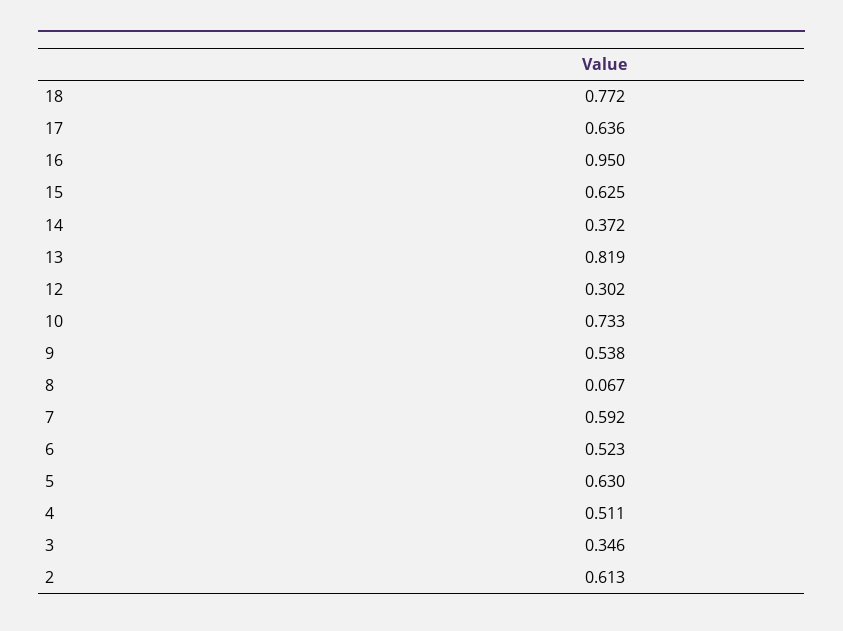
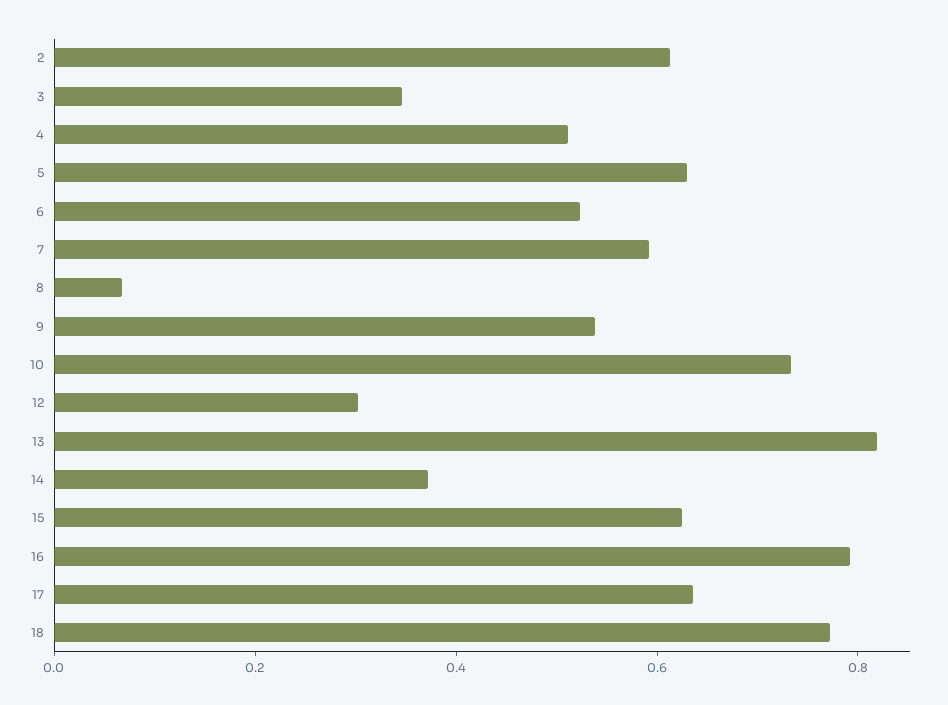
16: 0.95 -> 0.8

